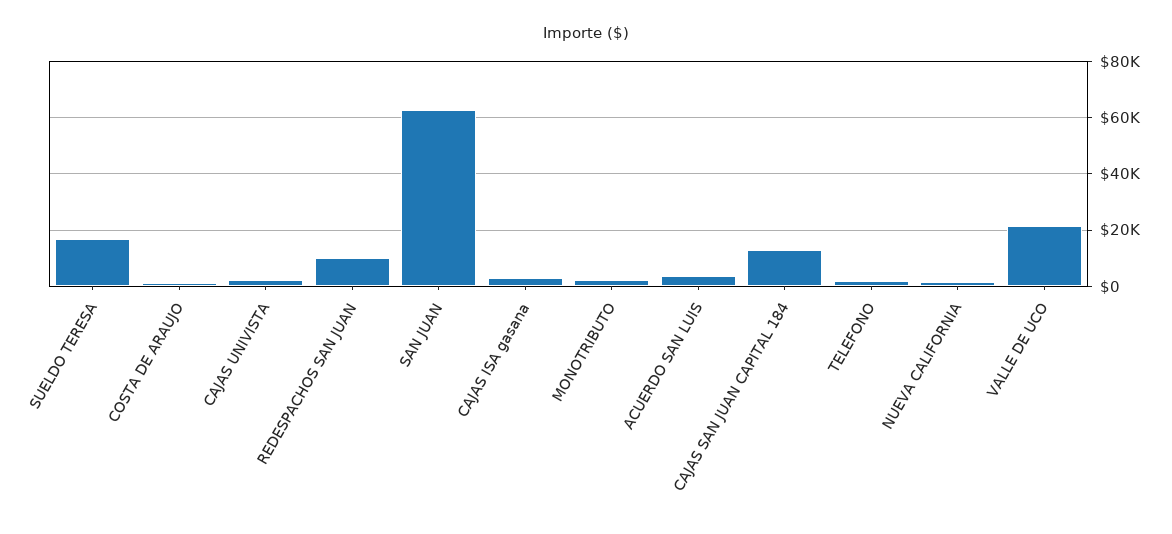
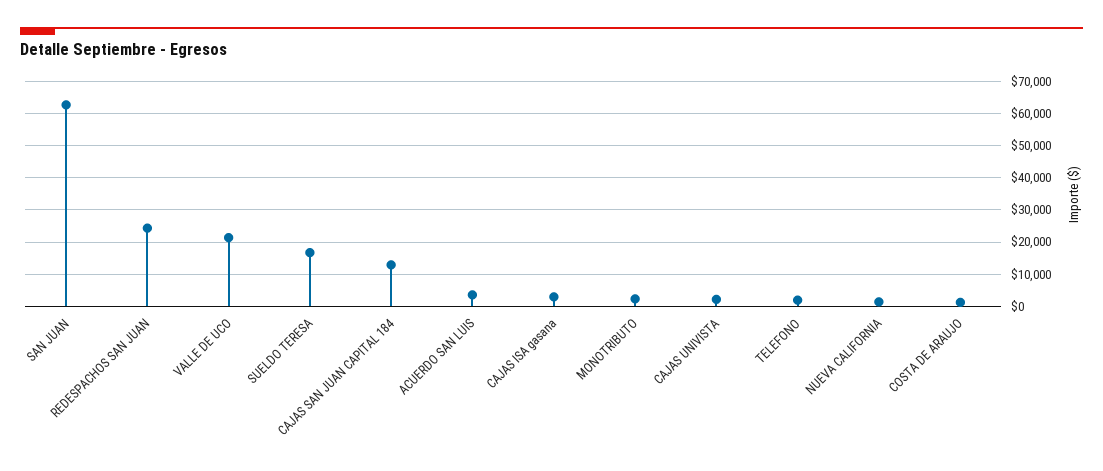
REDESPACHOS SAN JUAN: 10000 -> 24000

